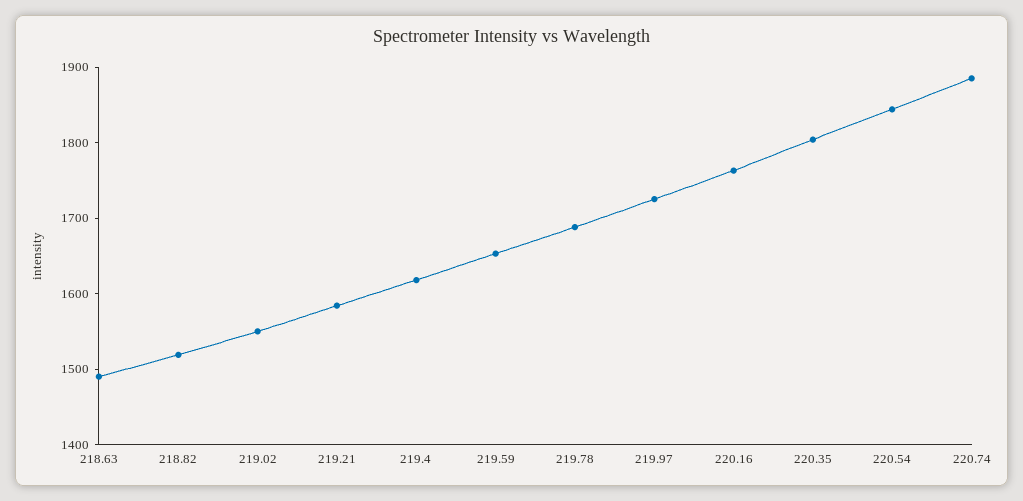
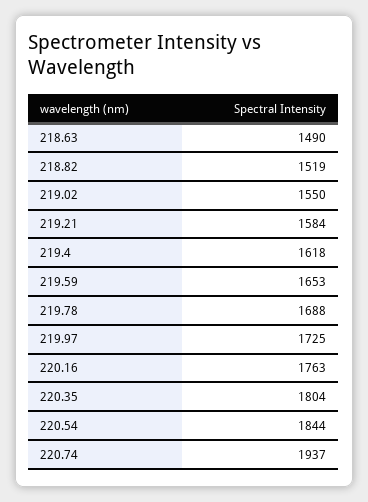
220.74: 1880 -> 1937

